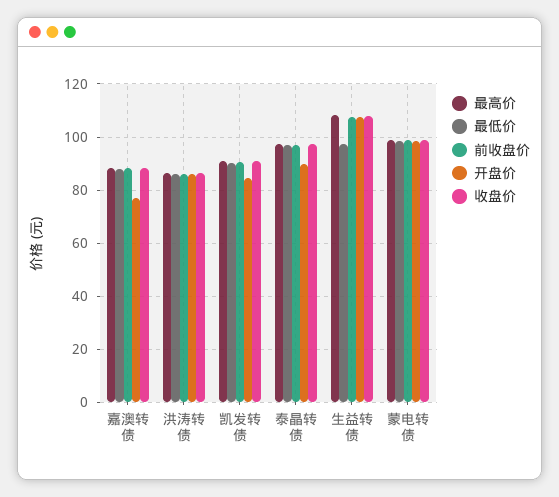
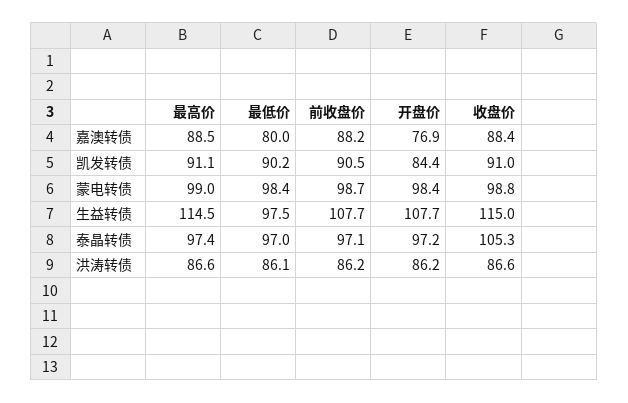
最低价, 嘉澳转债: 87.5 -> 80
开盘价, 泰晶转债: 90 -> 97.2
收盘价, 泰晶转债: 97.5 -> 105.3
最高价, 生益转债: 107.5 -> 114.5
收盘价, 生益转债: 107.5 -> 115

